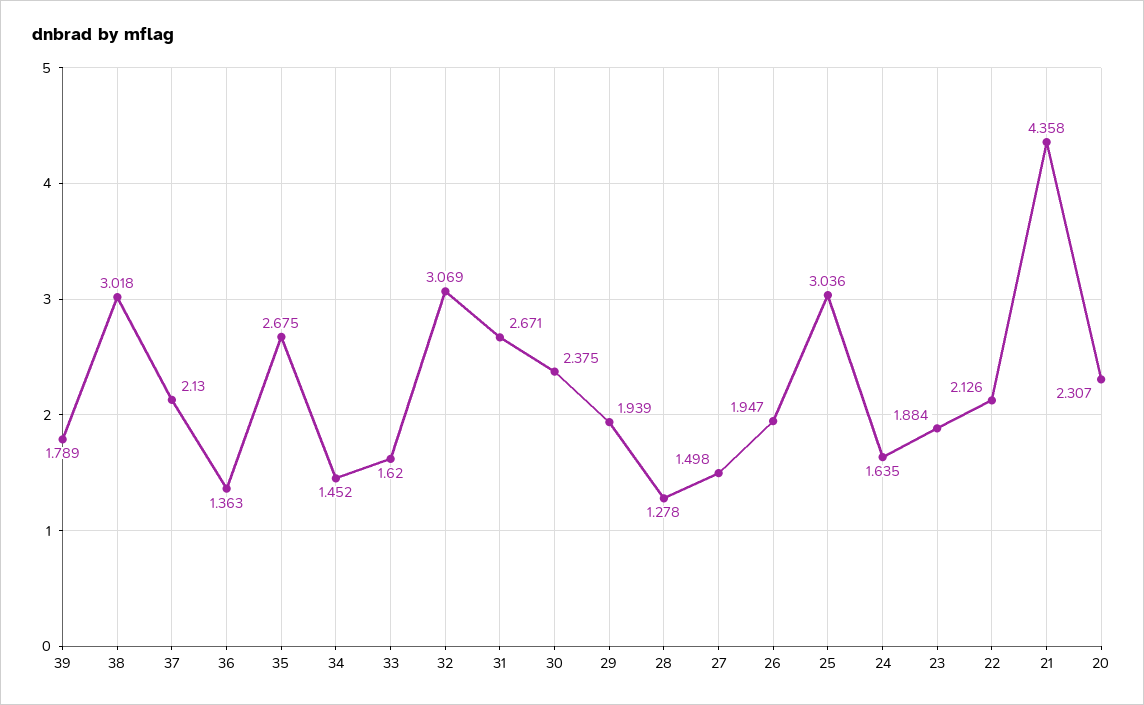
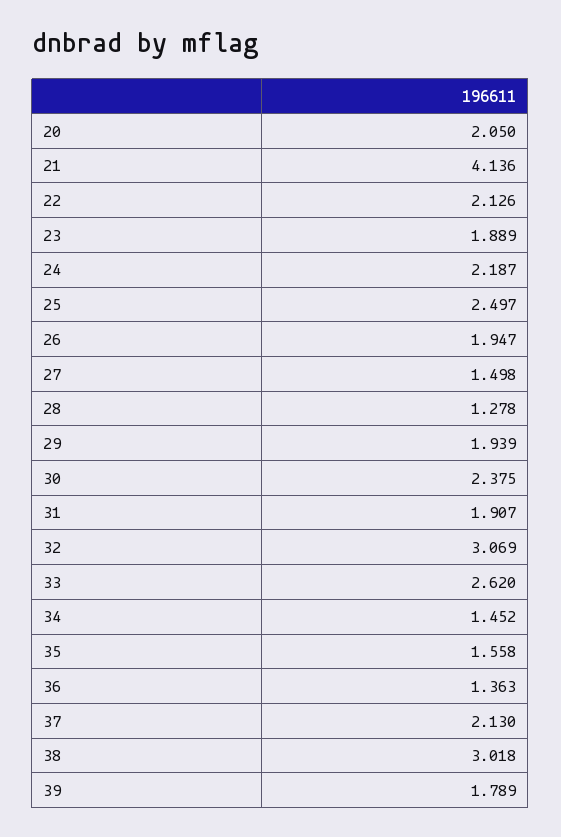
35: 2.675 -> 1.558
33: 1.62 -> 2.62
31: 2.671 -> 1.907
25: 3.036 -> 2.497
24: 1.635 -> 2.187
23: 1.884 -> 1.889
21: 4.358 -> 4.136
20: 2.307 -> 2.05

